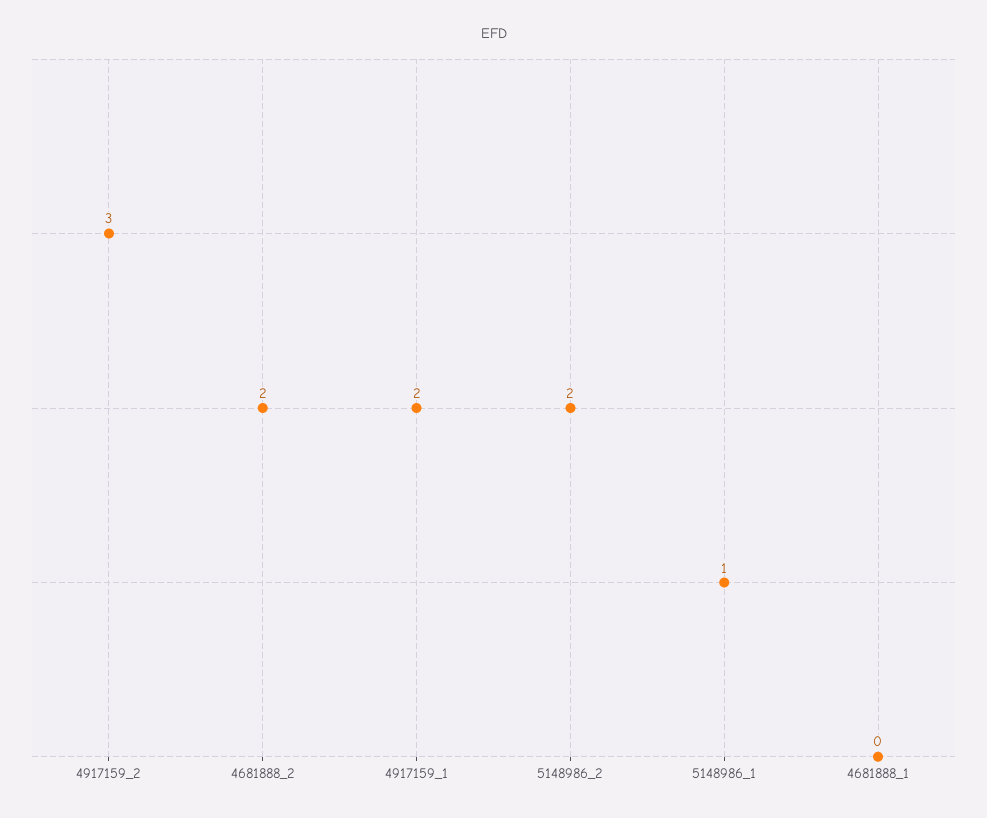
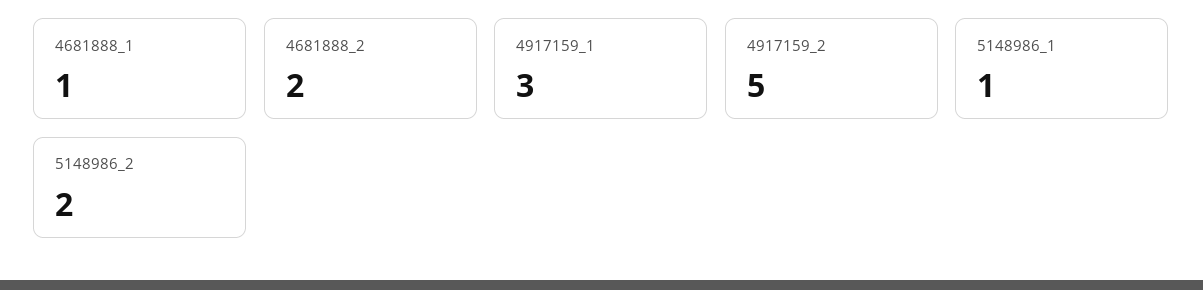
4917159_2: 3 -> 5
4917159_1: 2 -> 3
4681888_1: 0 -> 1

